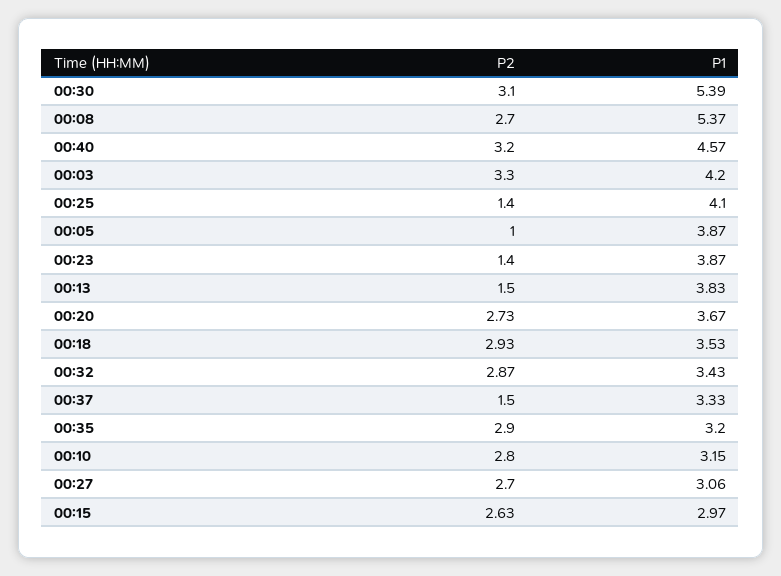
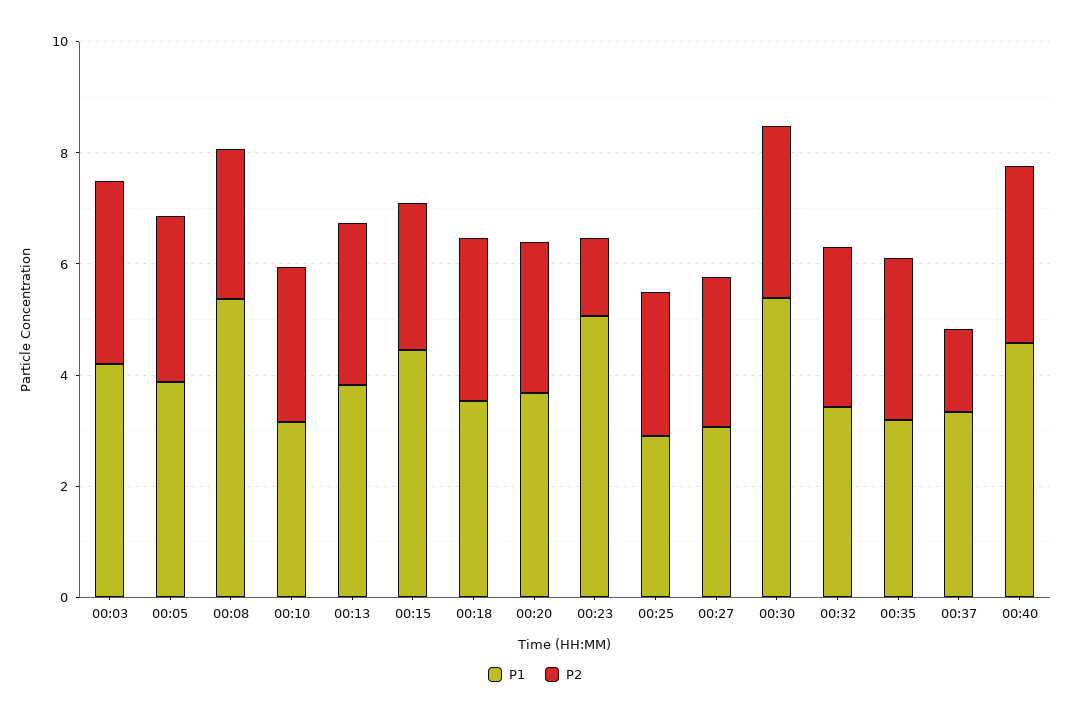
P2, 00:25: 1.4 -> 2.5
P1, 00:25: 4.1 -> 3
P2, 00:05: 1 -> 3
P1, 00:23: 3.87 -> 5
P2, 00:13: 1.5 -> 3
P1, 00:15: 2.97 -> 4.5

